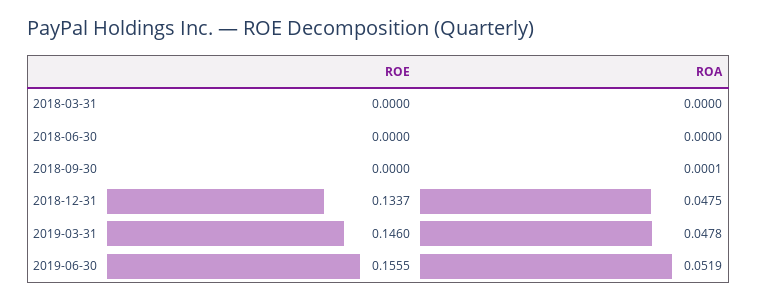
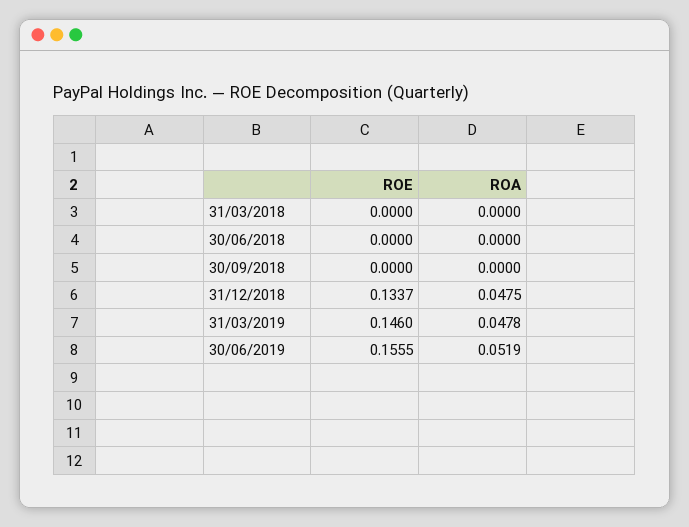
ROA, 2018-09-30: 0.0001 -> 0

